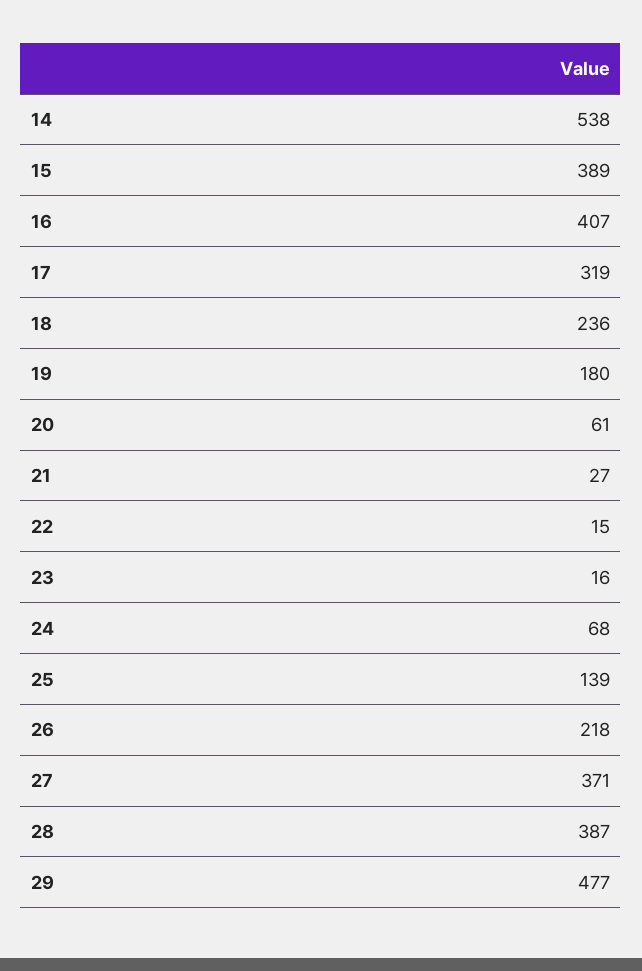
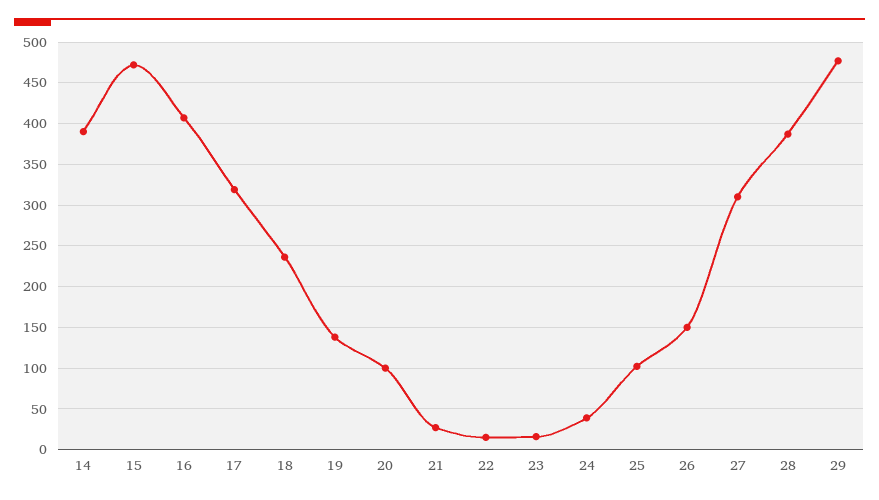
14: 538 -> 390
15: 389 -> 470
19: 180 -> 140
20: 61 -> 100
24: 68 -> 40
25: 139 -> 100
26: 218 -> 150
27: 371 -> 310

